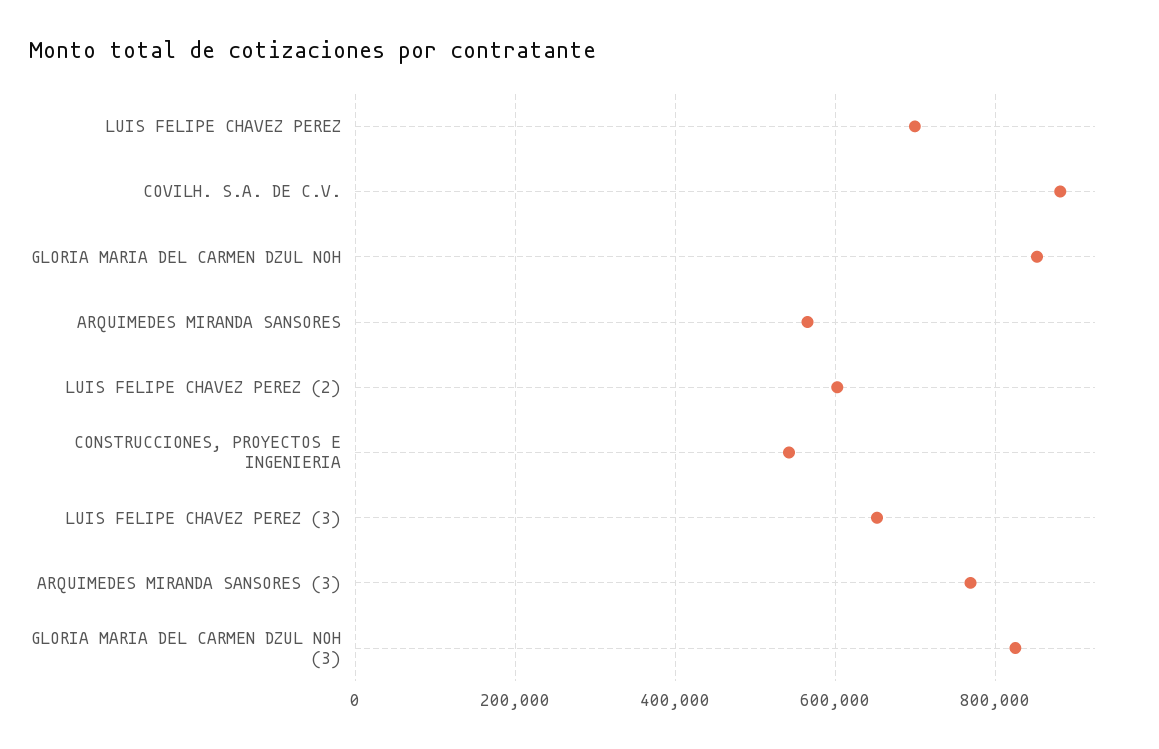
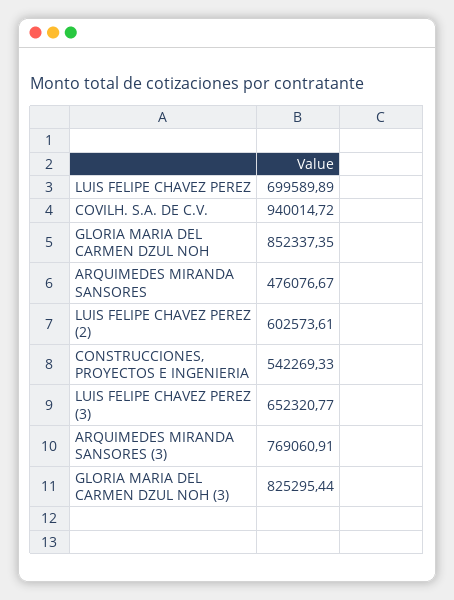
COVILH. S.A. DE C.V.: 880000 -> 940014.72
ARQUIMEDES MIRANDA SANSORES: 560000 -> 476076.67

